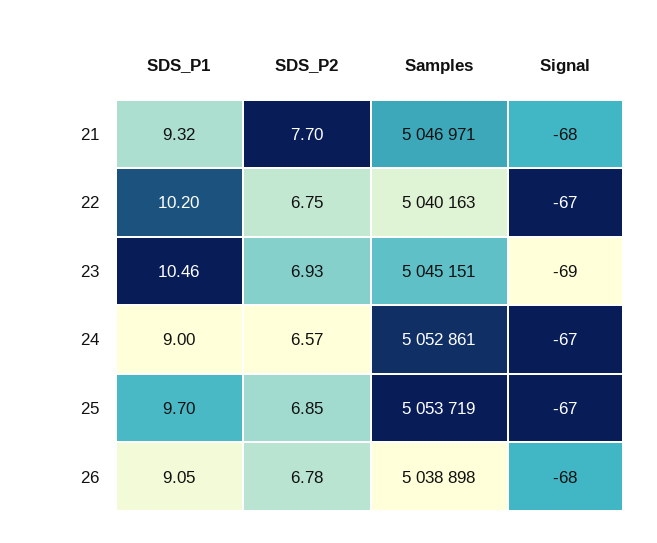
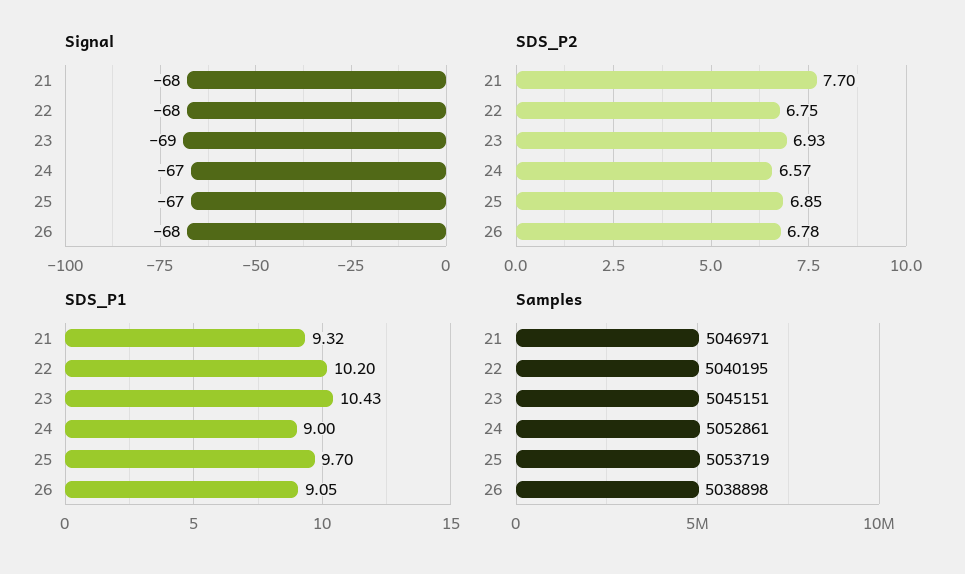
Samples, 22: 5040163 -> 5040195
Signal, 22: -67 -> -68
SDS_P1, 23: 10.46 -> 10.43

